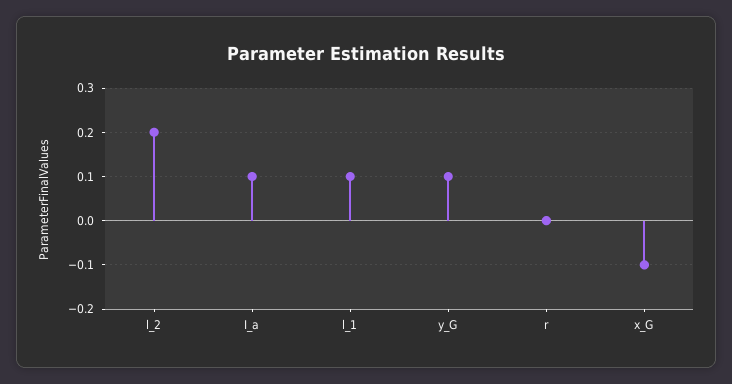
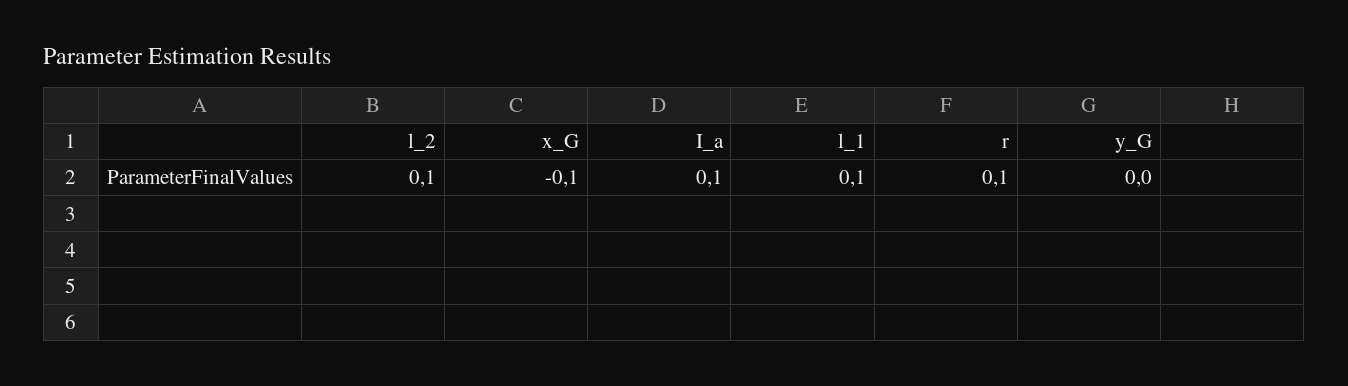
l_2: 0.2 -> 0.1
y_G: 0.1 -> 0
r: 0 -> 0.1

